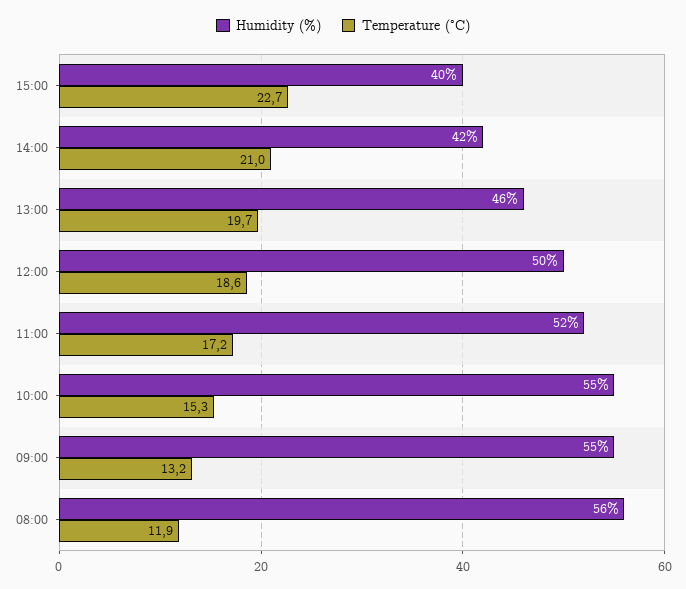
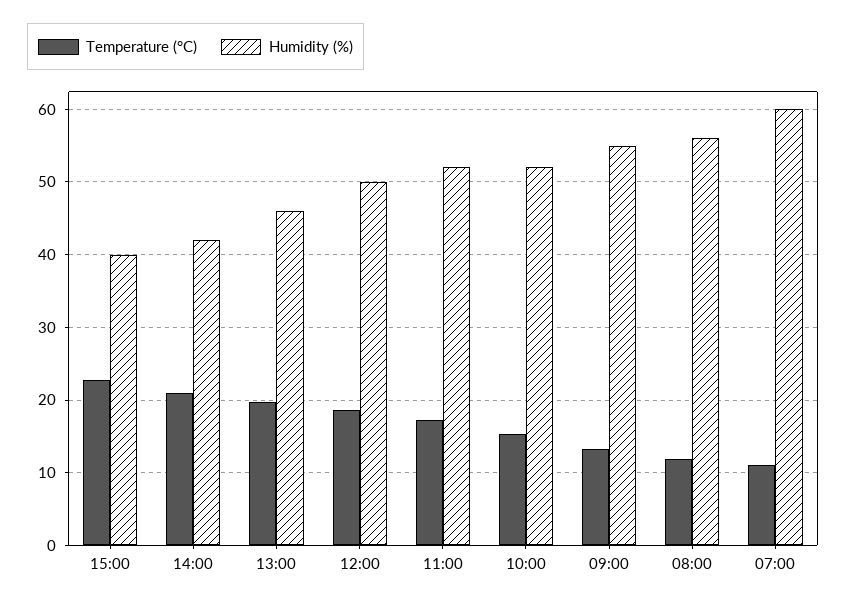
Humidity (%), 10:00: 55 -> 52
Temperature (°C), 07:00: none -> 11
Humidity (%), 07:00: none -> 60

